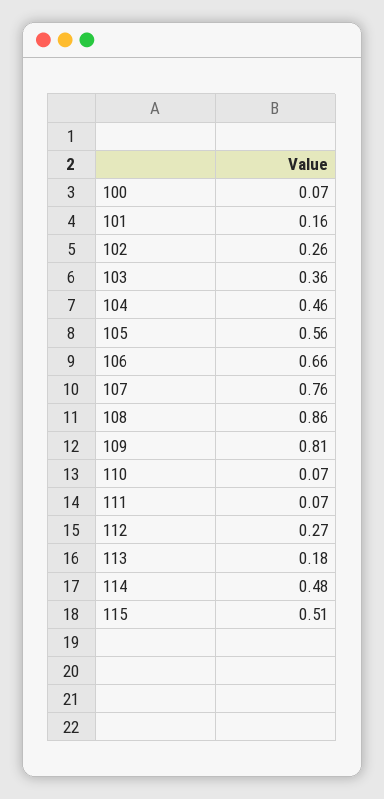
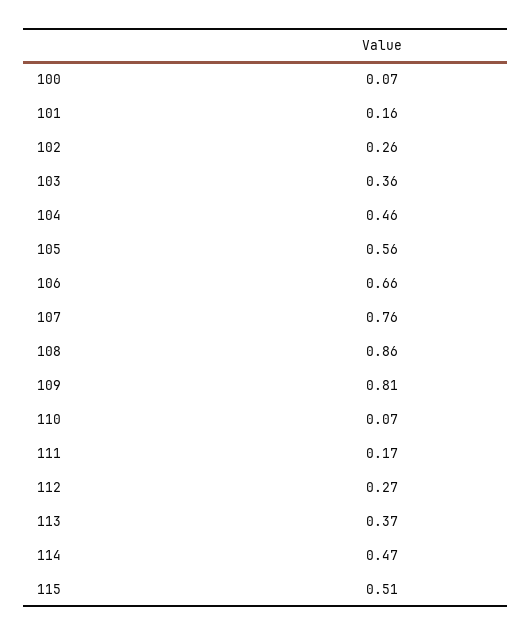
111: 0.07 -> 0.17
113: 0.18 -> 0.37
114: 0.48 -> 0.47

